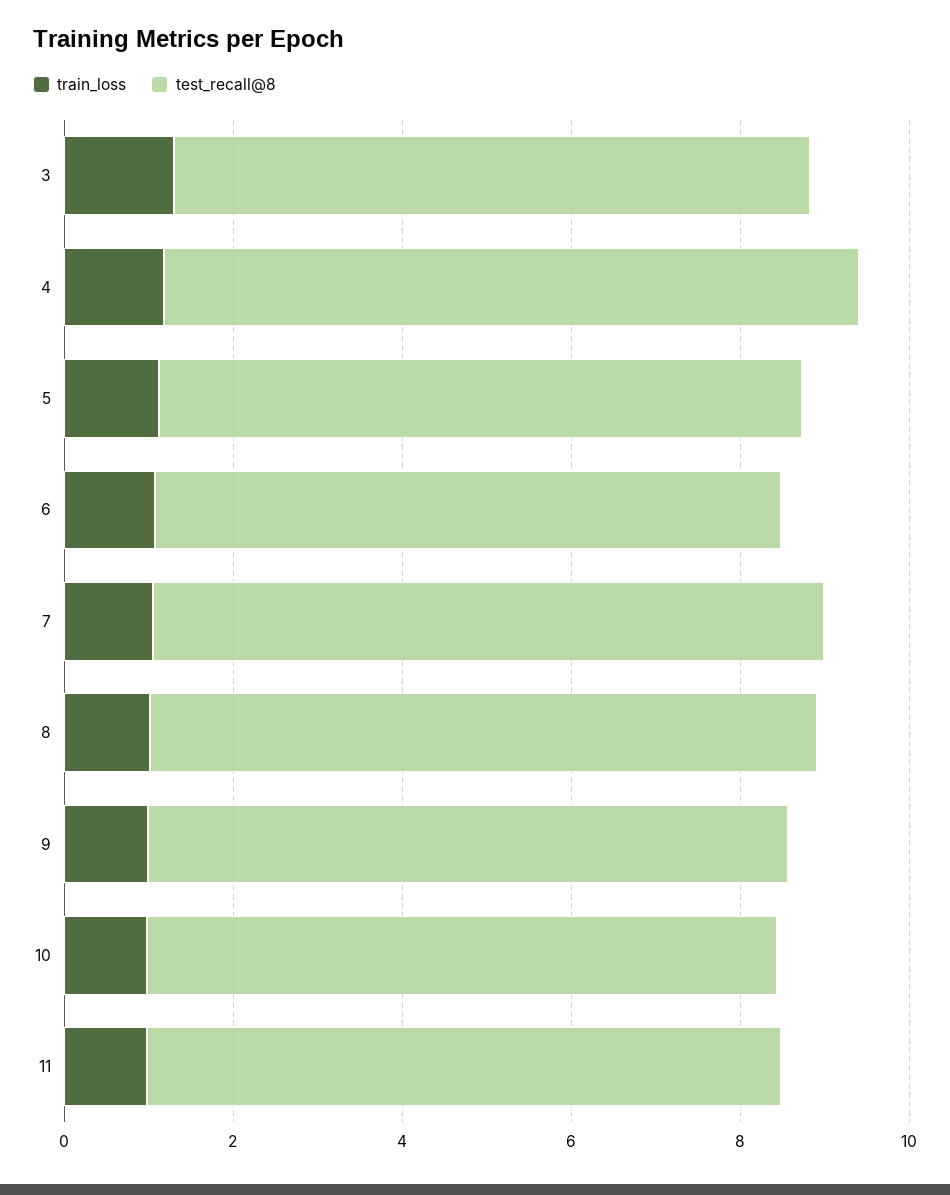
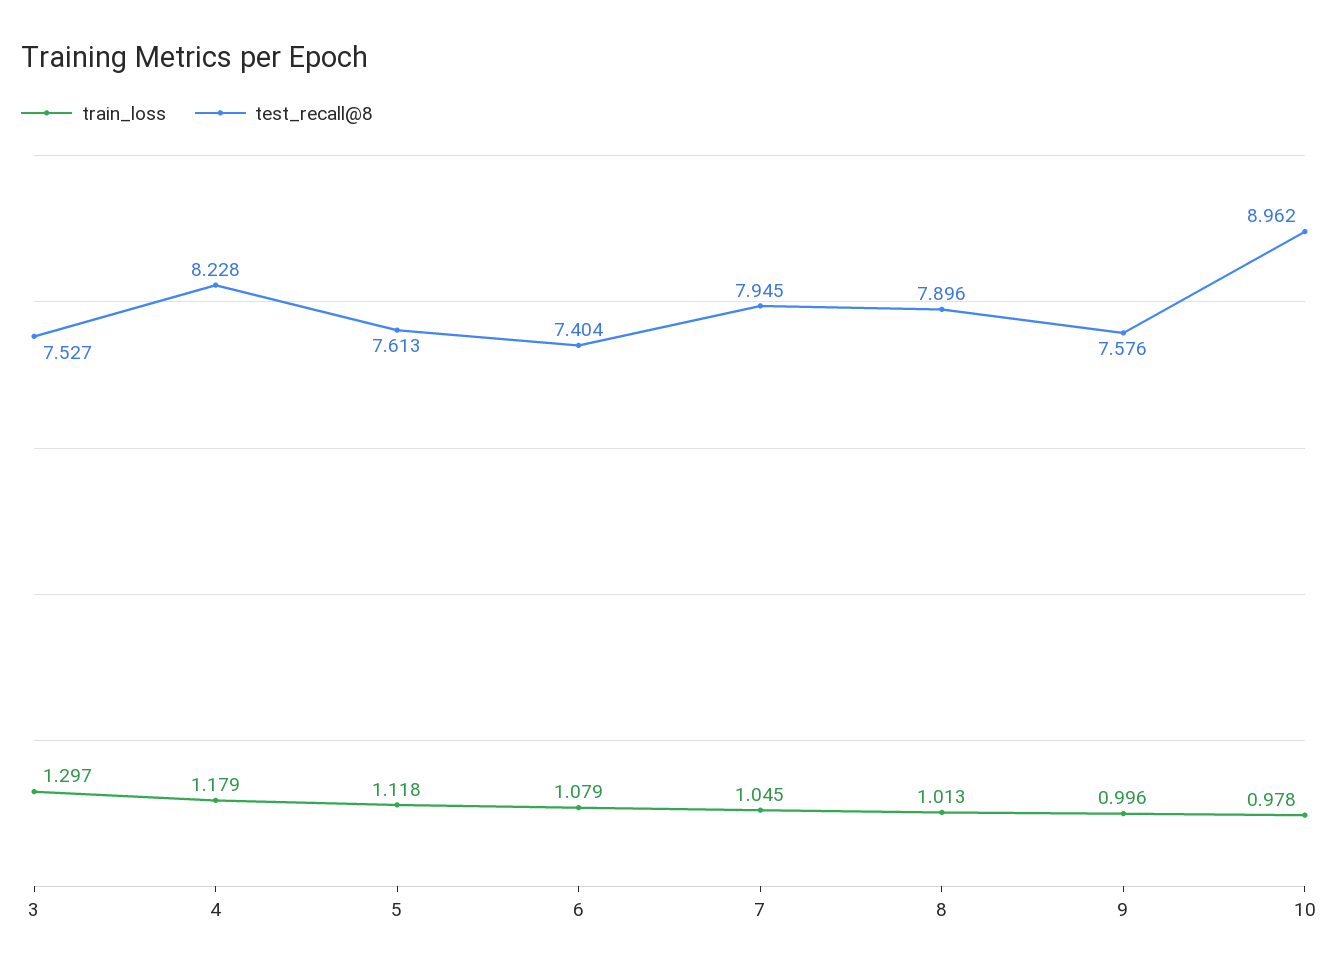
test_recall@8, 10: 7.5 -> 8.962
train_loss, 11: 1 -> none
test_recall@8, 11: 7.5 -> none

